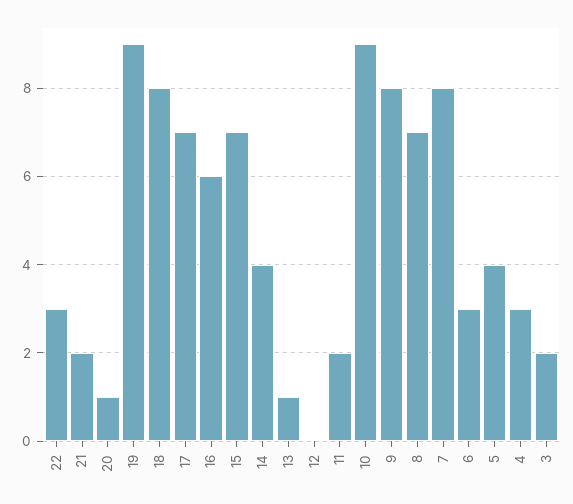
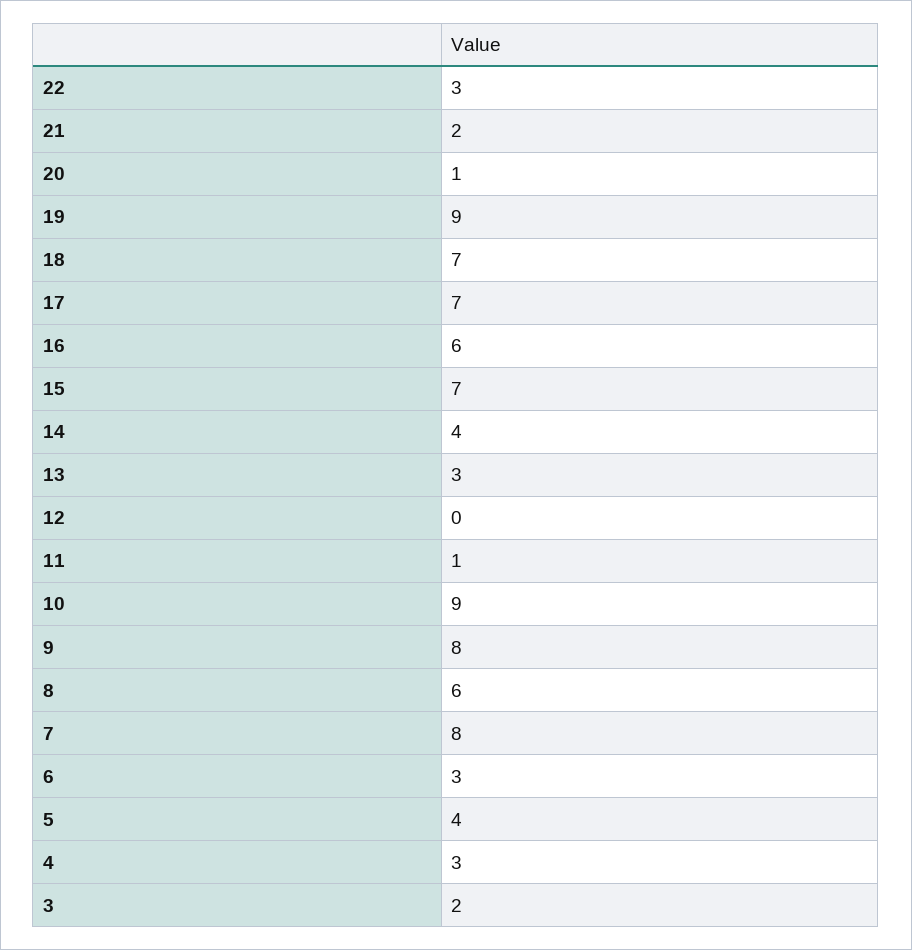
18: 8 -> 7
13: 1 -> 3
11: 2 -> 1
8: 7 -> 6

